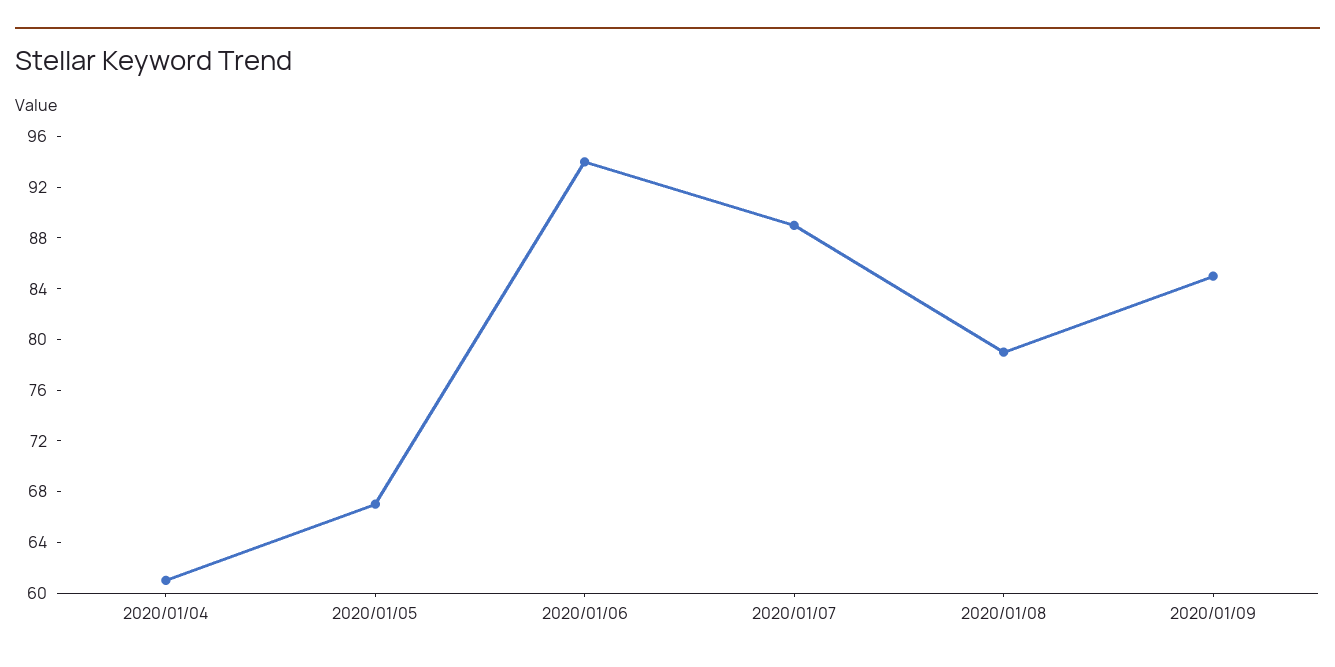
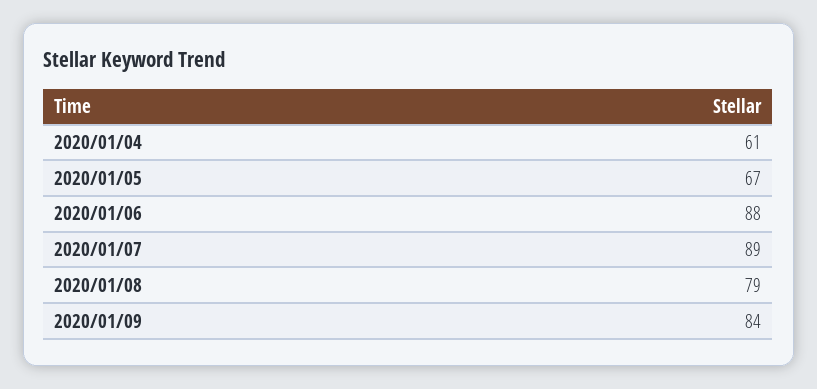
2020/01/06: 94 -> 88
2020/01/09: 85 -> 84

